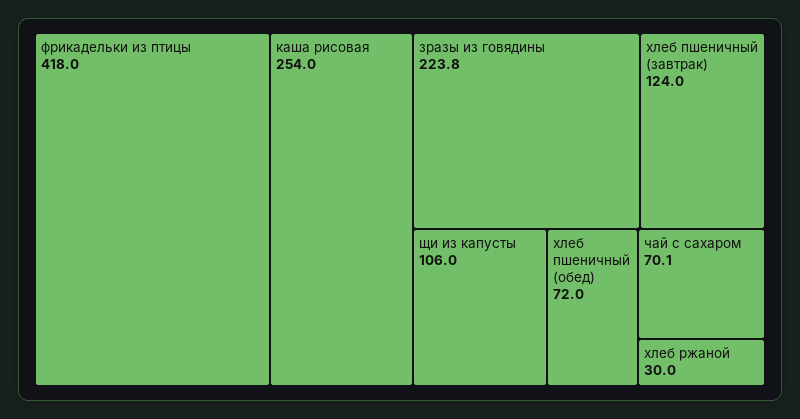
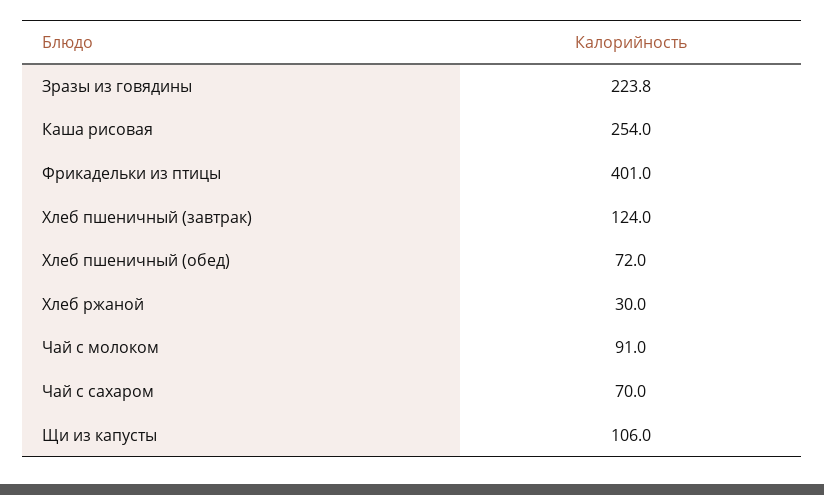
фрикадельки из птицы: 418 -> 401
чай с сахаром: 70.1 -> 70
Чай с молоком: none -> 91

